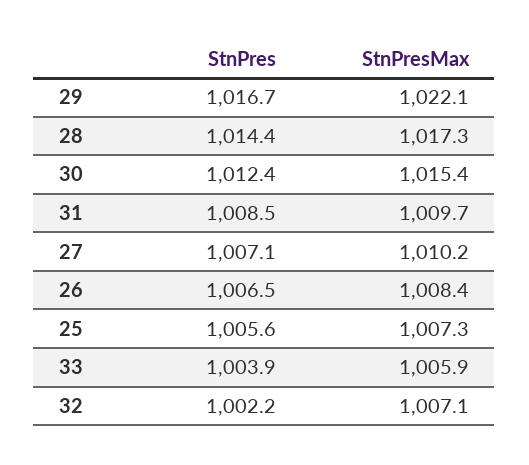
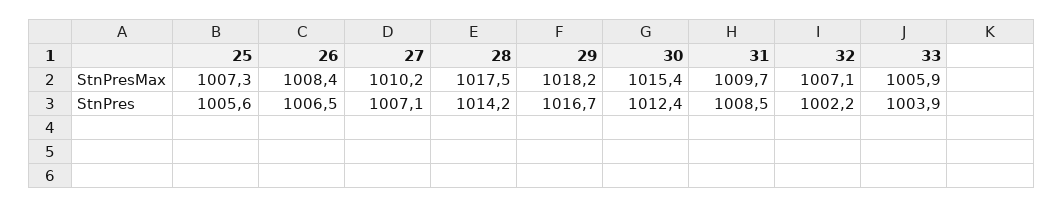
StnPresMax, 29: 1022.1 -> 1018.2
StnPres, 28: 1014.4 -> 1014.2
StnPresMax, 28: 1017.3 -> 1017.5

